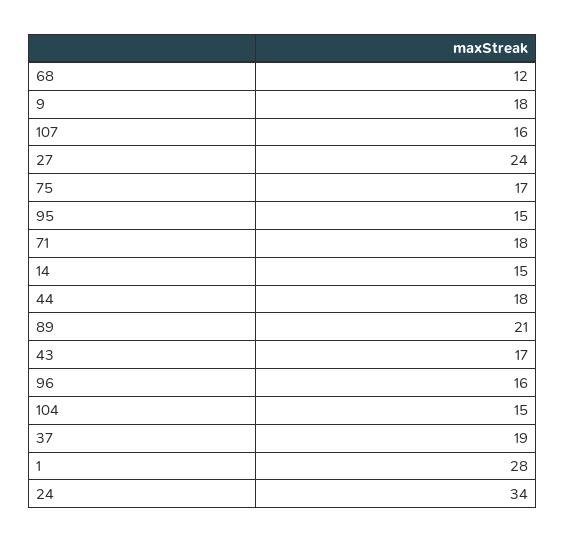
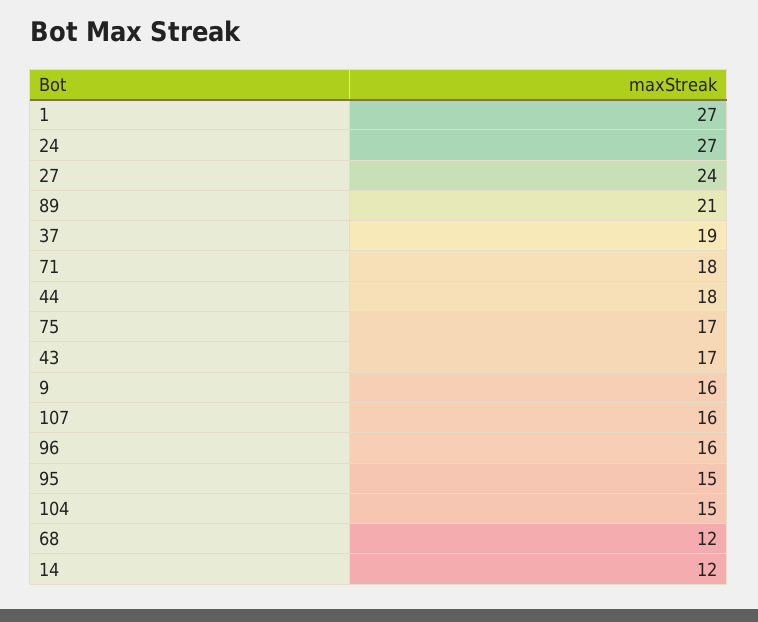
9: 18 -> 16
14: 15 -> 12
1: 28 -> 27
24: 34 -> 27

